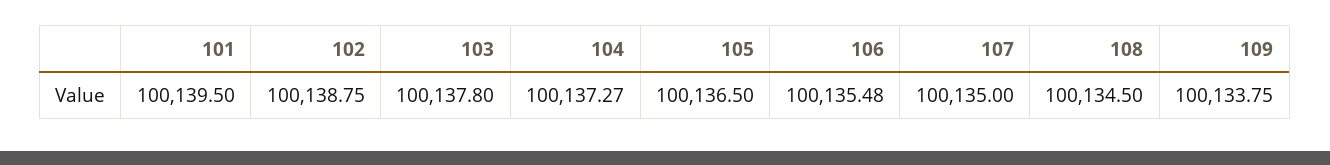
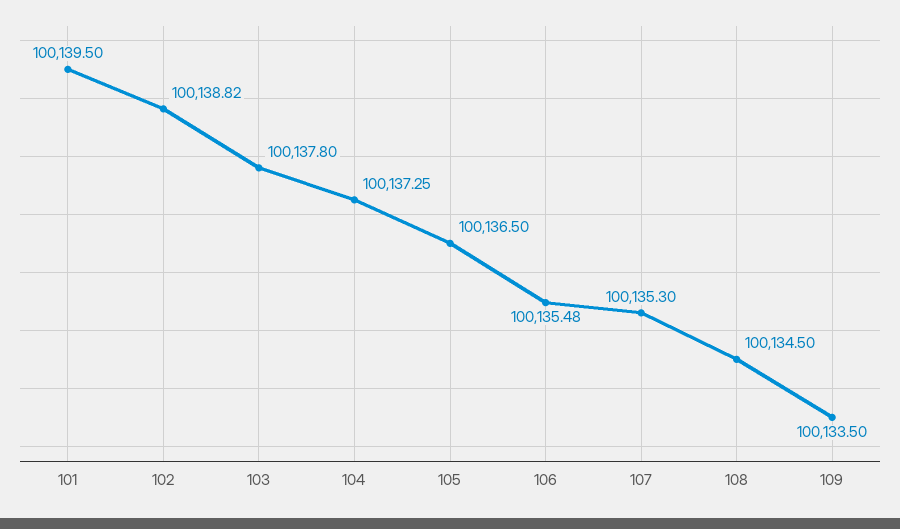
102: 100138.75 -> 100138.82
104: 100137.27 -> 100137.25
107: 100135 -> 100135.3
109: 100133.75 -> 100133.5

